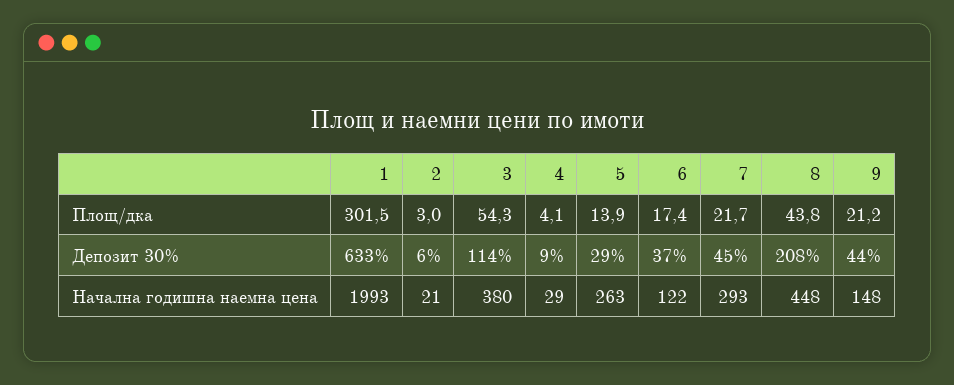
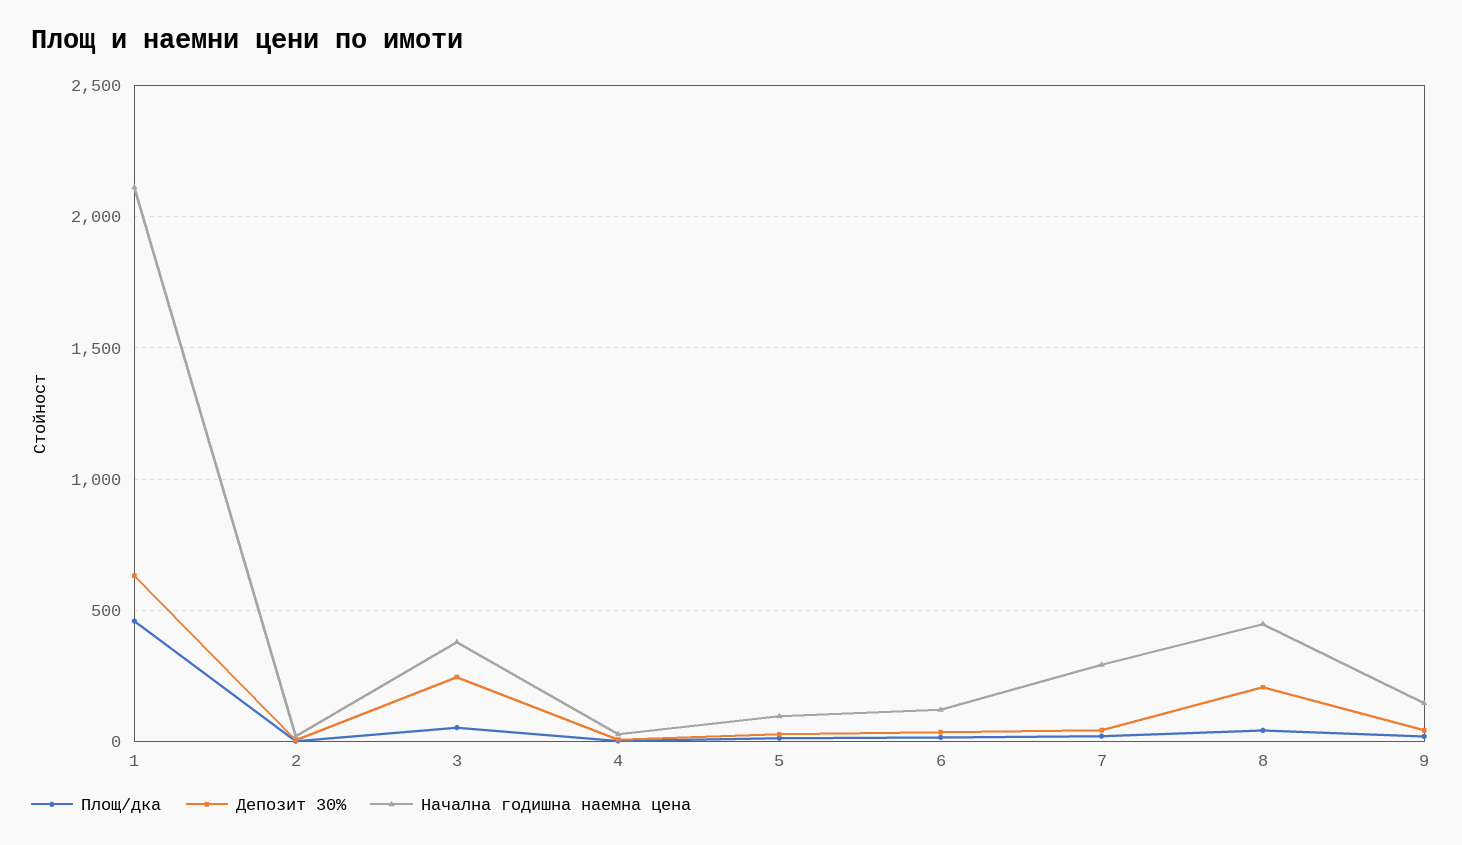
Площ/дка, 1: 301.5 -> 450
Депозит 30%, 3: 114 -> 250
Начална годишна наемна цена, 1: 1993 -> 2100
Начална годишна наемна цена, 5: 263 -> 100

